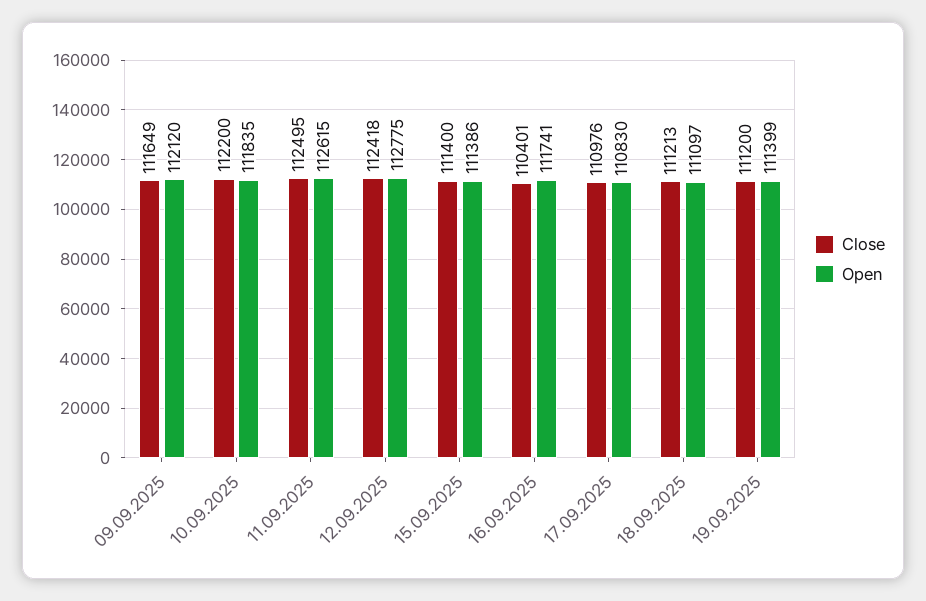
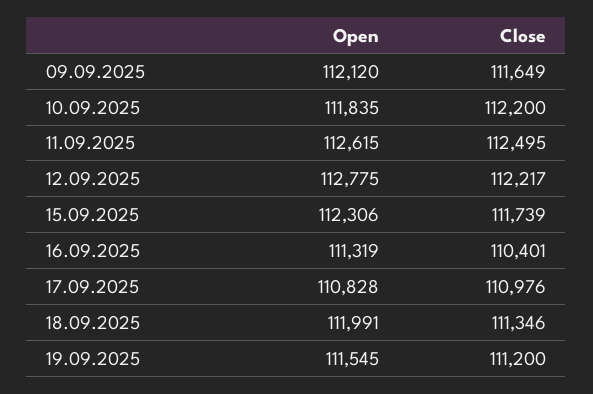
Close, 12.09.2025: 112418 -> 112217
Close, 15.09.2025: 111400 -> 111739
Open, 15.09.2025: 111386 -> 112306
Open, 16.09.2025: 111741 -> 111319
Open, 17.09.2025: 110830 -> 110828
Close, 18.09.2025: 111213 -> 111346
Open, 18.09.2025: 111097 -> 111991
Open, 19.09.2025: 111399 -> 111545

